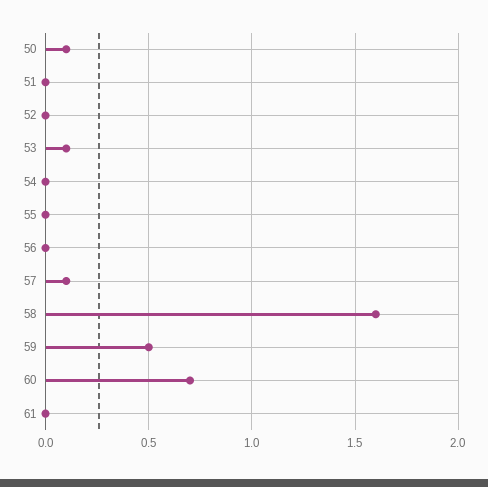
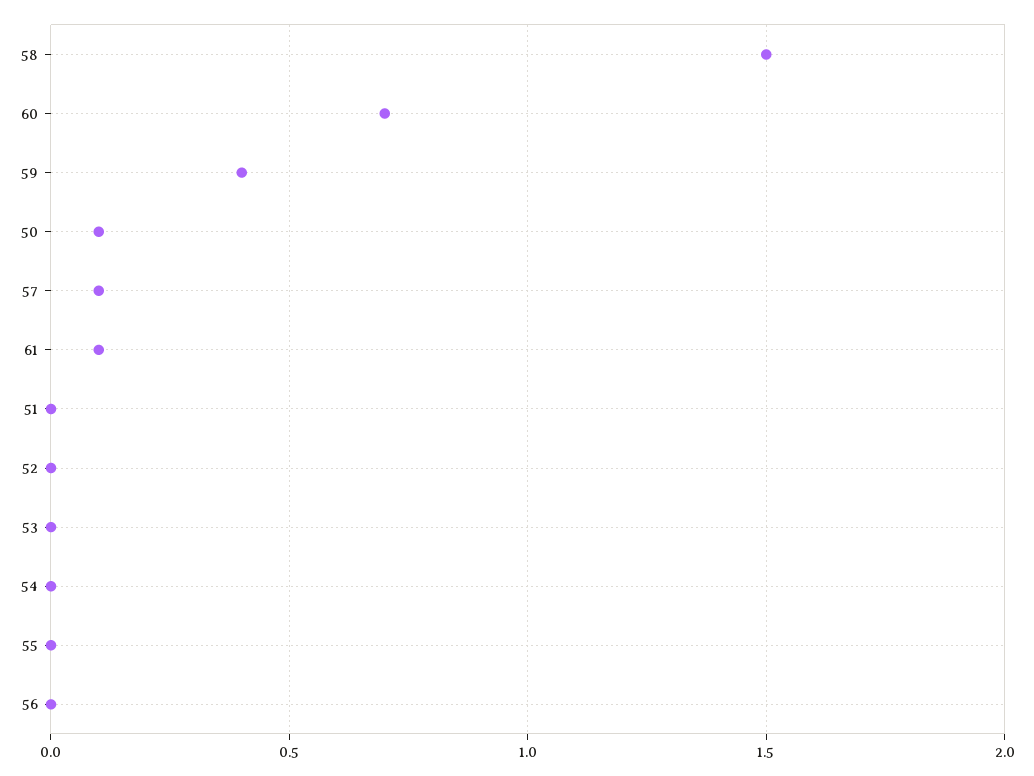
53: 0.1 -> 0
58: 1.6 -> 1.5
59: 0.5 -> 0.4
61: 0 -> 0.1

